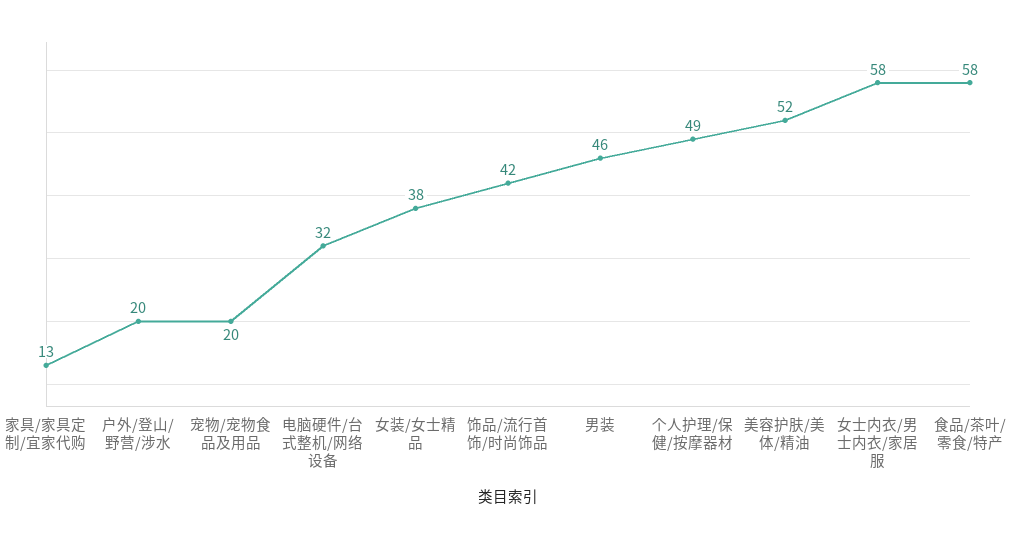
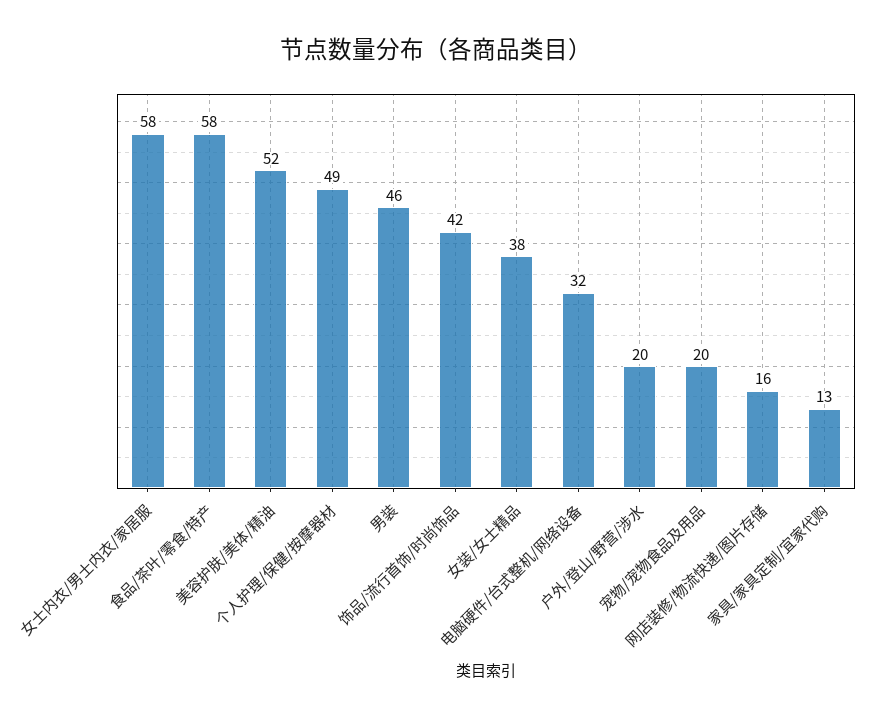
网店装修/物流快递/图片存储: none -> 16

